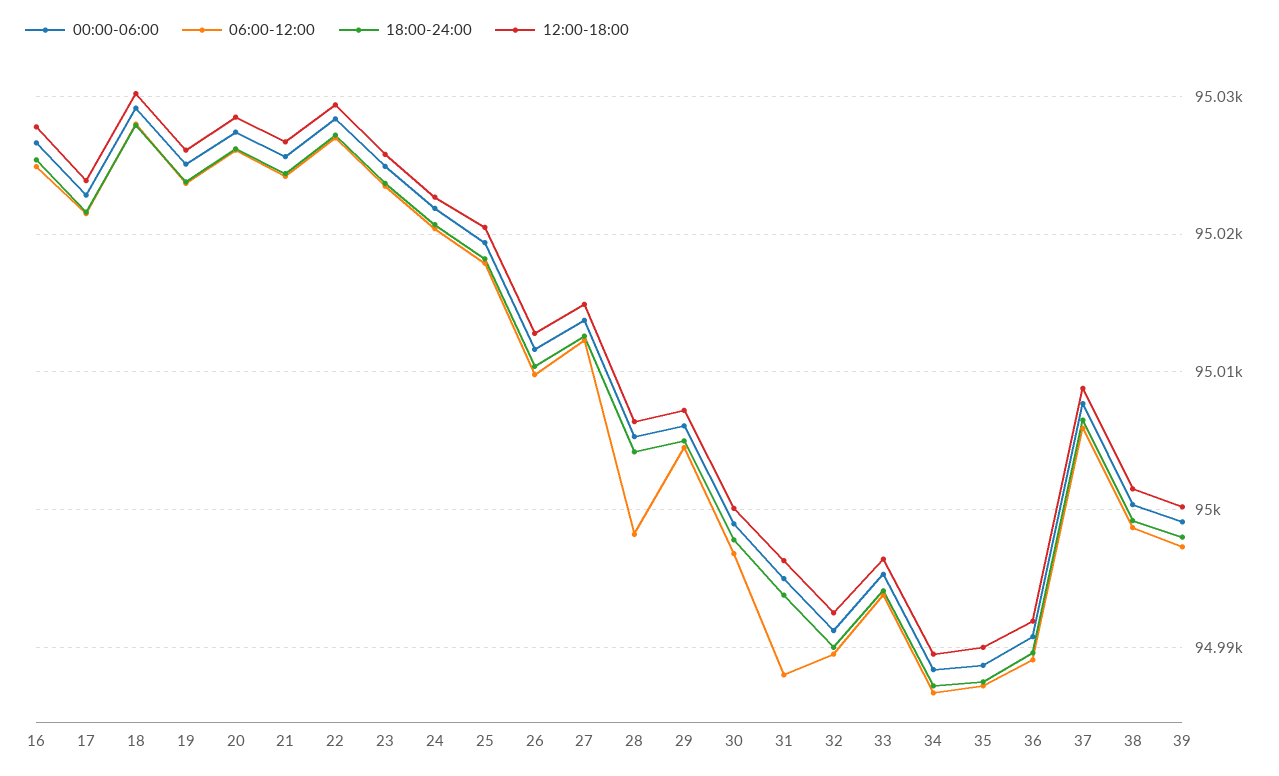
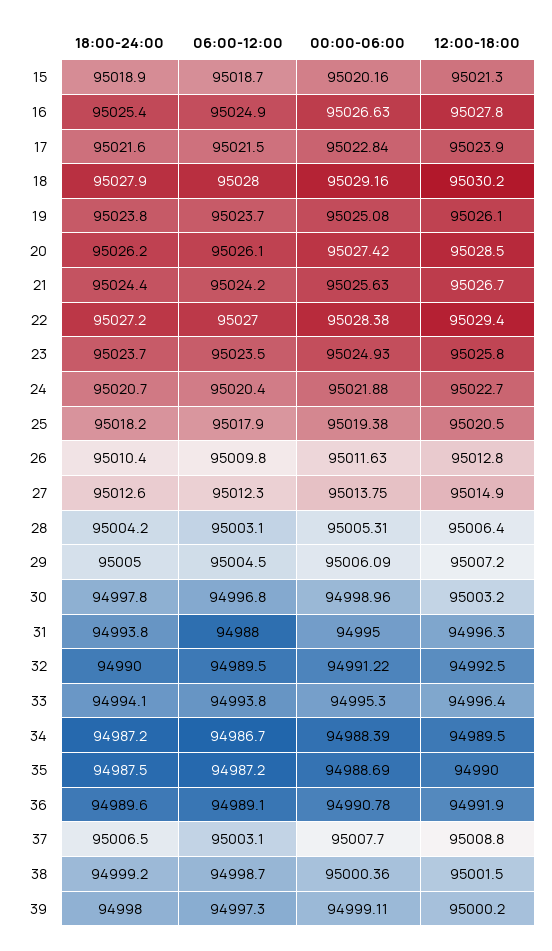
06:00-12:00, 28: 94998 -> 95003.1
12:00-18:00, 30: 95000 -> 95003.2
06:00-12:00, 37: 95006 -> 95003.1
18:00-24:00, 15: none -> 95018.9
06:00-12:00, 15: none -> 95018.7
00:00-06:00, 15: none -> 95020.16
12:00-18:00, 15: none -> 95021.3

